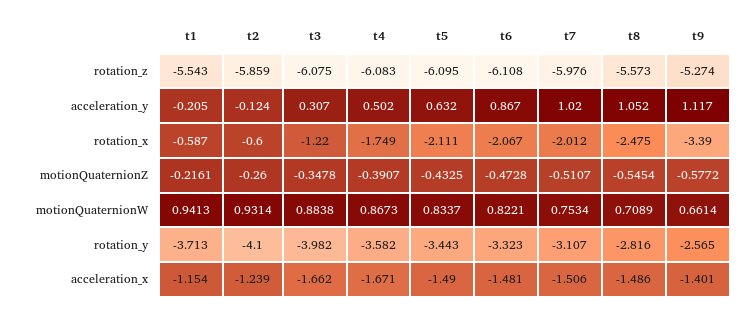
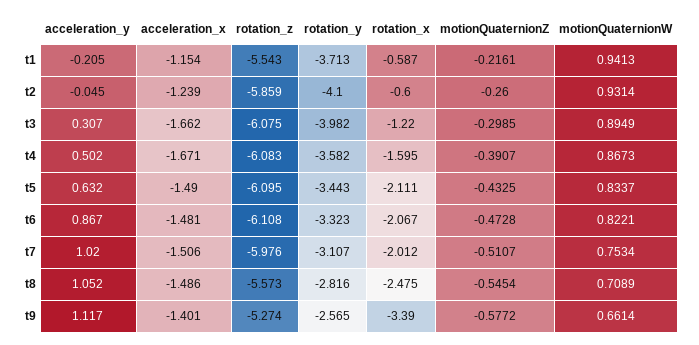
t2, acceleration_y: -0.124 -> -0.045
t4, rotation_x: -1.749 -> -1.595
t3, motionQuaternionZ: -0.3478 -> -0.2985
t3, motionQuaternionW: 0.8838 -> 0.8949

